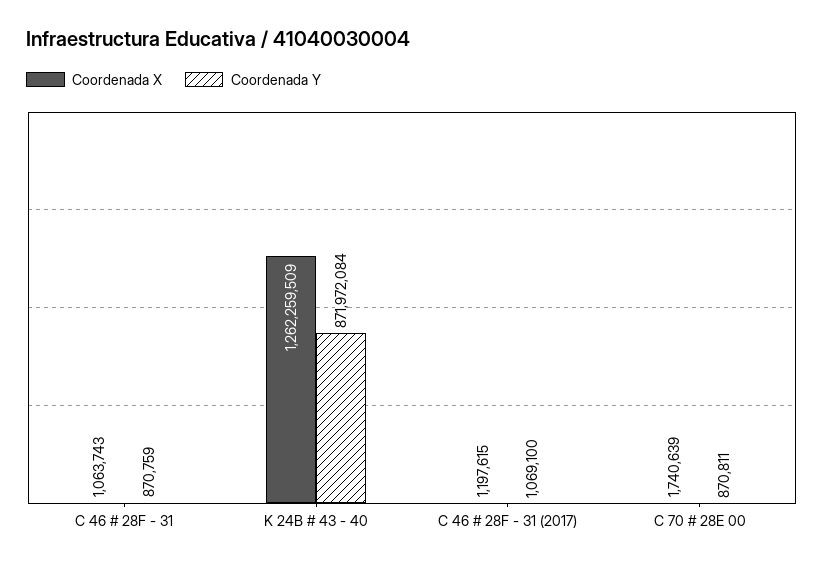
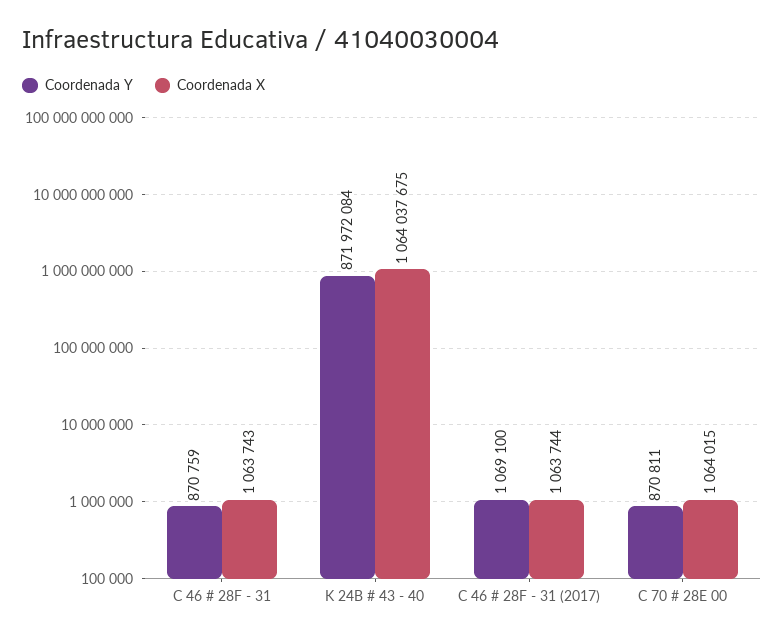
Coordenada X, K 24B # 43 - 40: 1262259509 -> 1064037675
Coordenada X, C 46 # 28F - 31 (2017): 1197615 -> 1063744
Coordenada X, C 70 # 28E 00: 1740639 -> 1064015

